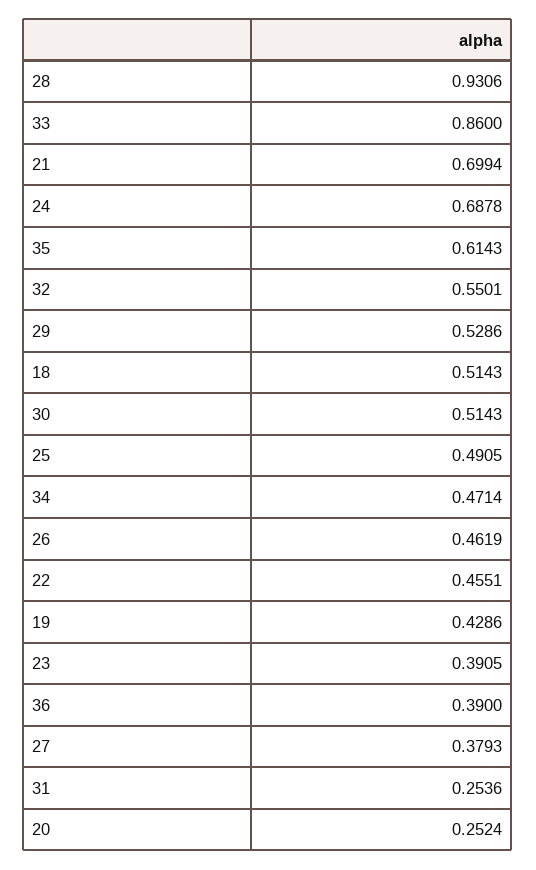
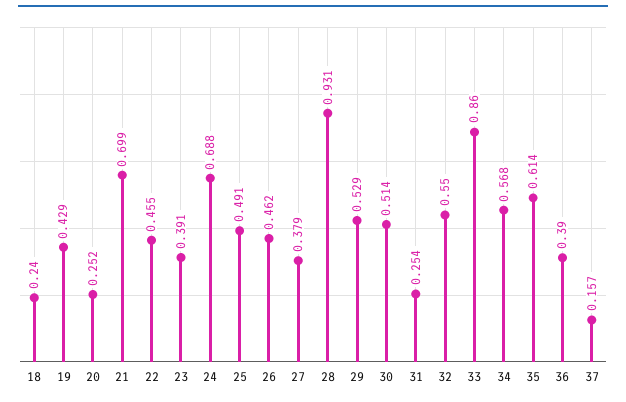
18: 0.5143 -> 0.24
34: 0.4714 -> 0.568
37: none -> 0.157

